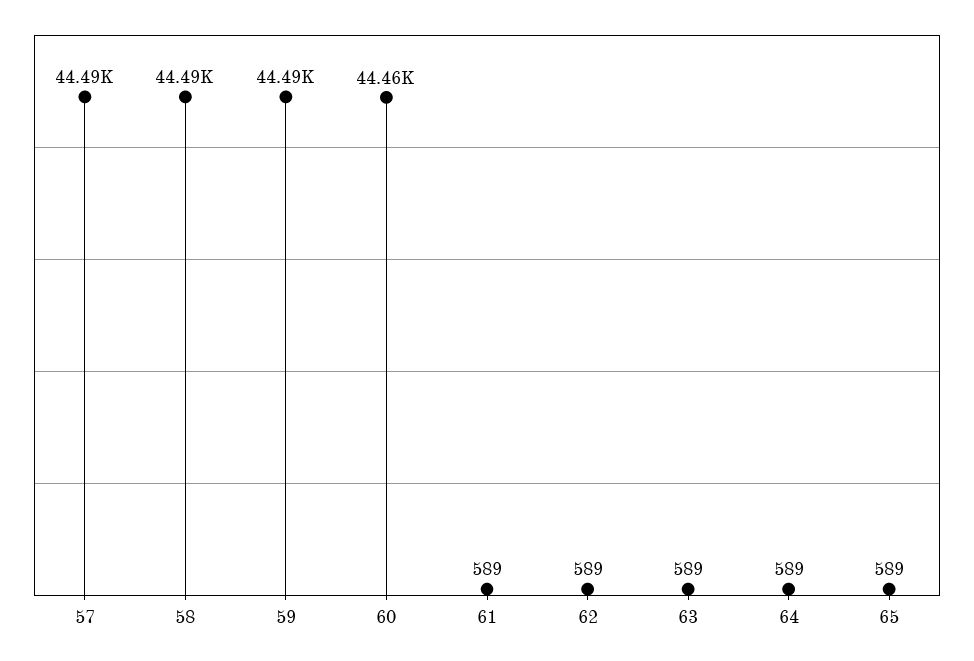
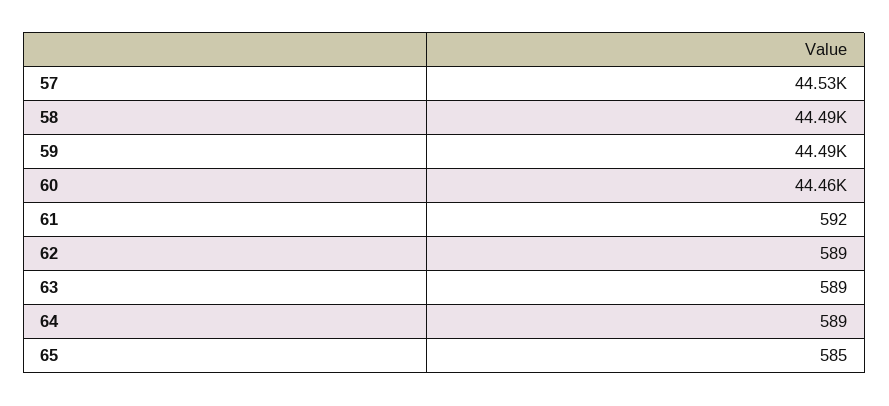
57: 44490 -> 44530
61: 589 -> 592
65: 589 -> 585

